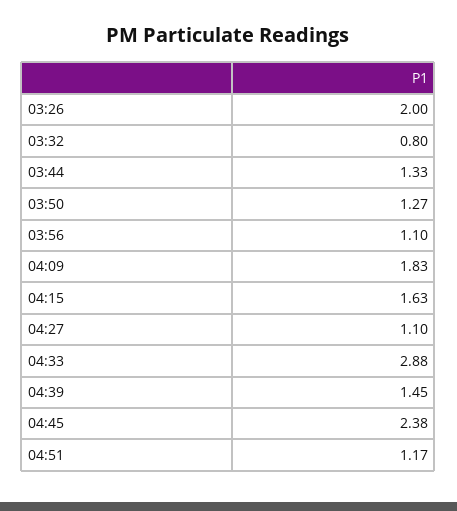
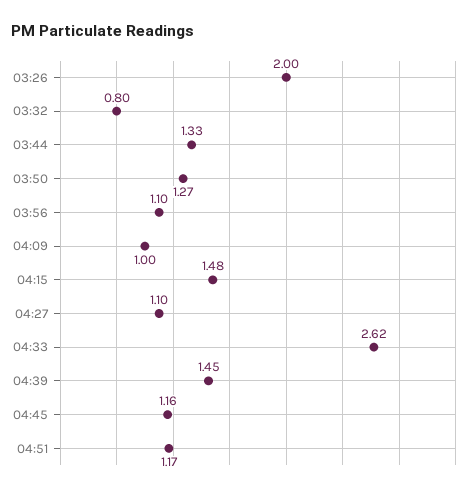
04:09: 1.83 -> 1
04:15: 1.63 -> 1.48
04:33: 2.88 -> 2.62
04:45: 2.38 -> 1.16

